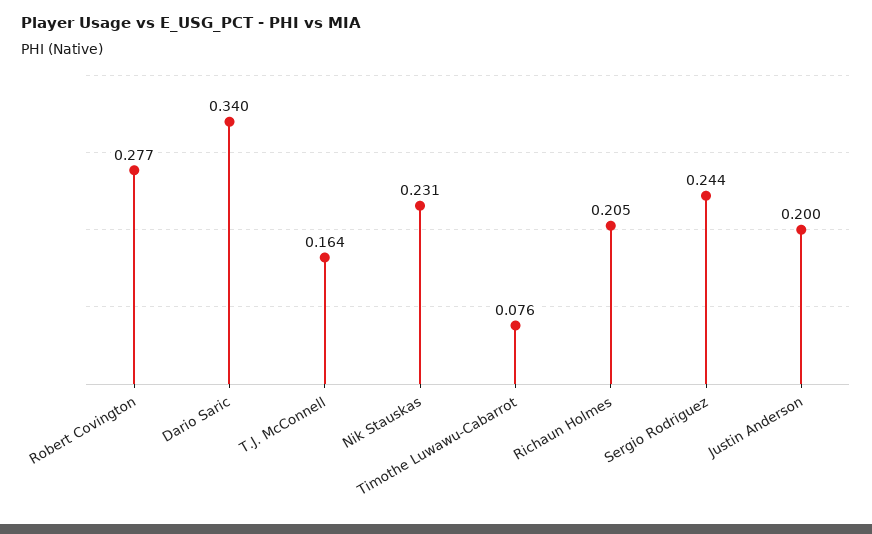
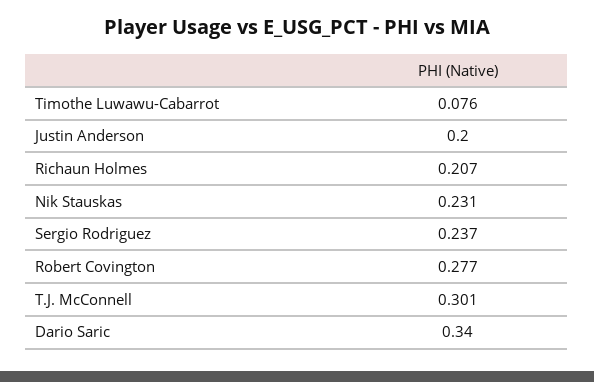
T.J. McConnell: 0.164 -> 0.301
Richaun Holmes: 0.205 -> 0.207
Sergio Rodriguez: 0.244 -> 0.237

